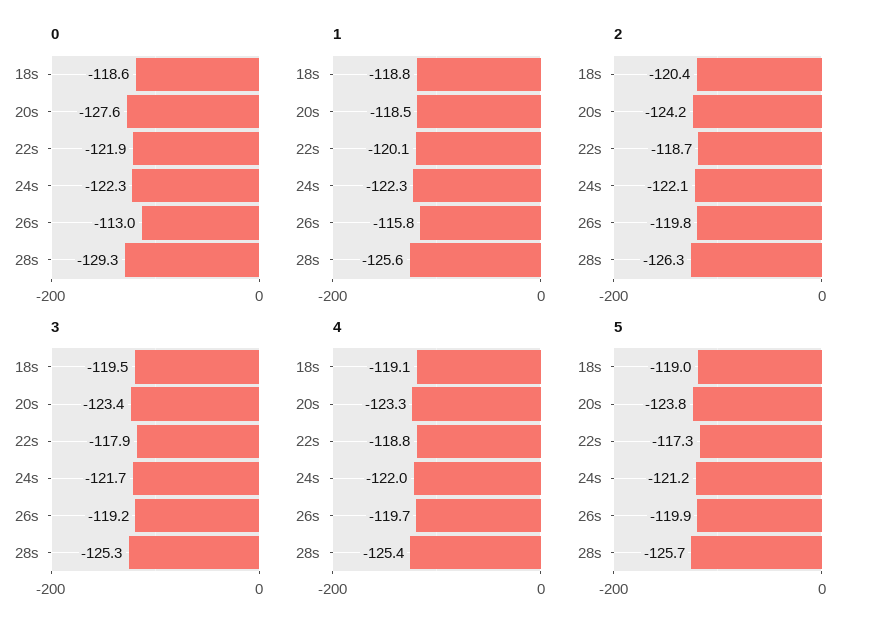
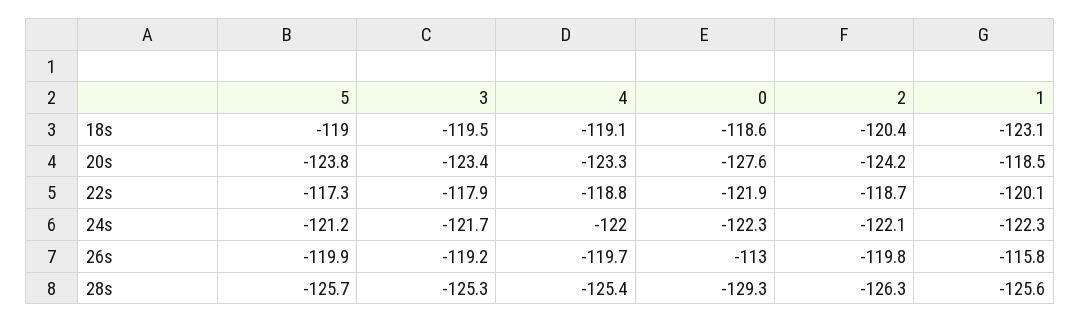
1, 18s: -118.8 -> -123.1

